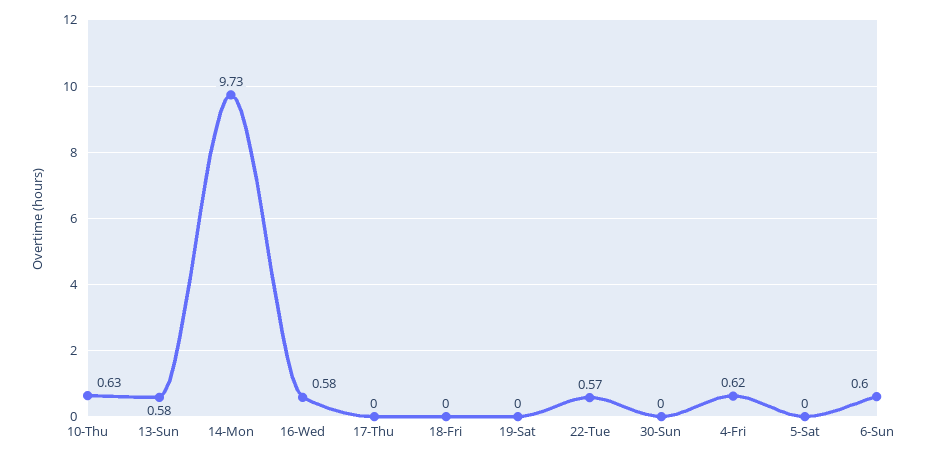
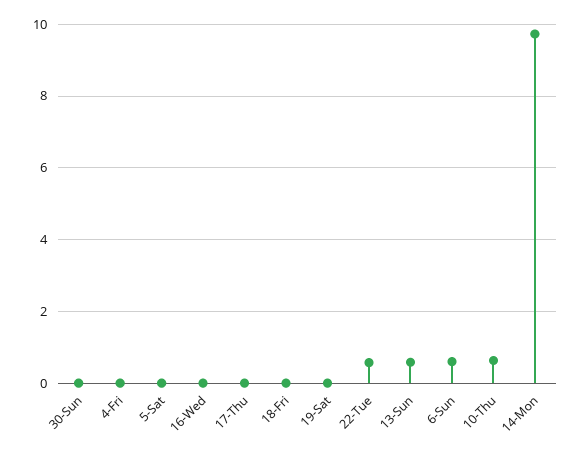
16-Wed: 0.58 -> 0
4-Fri: 0.62 -> 0

